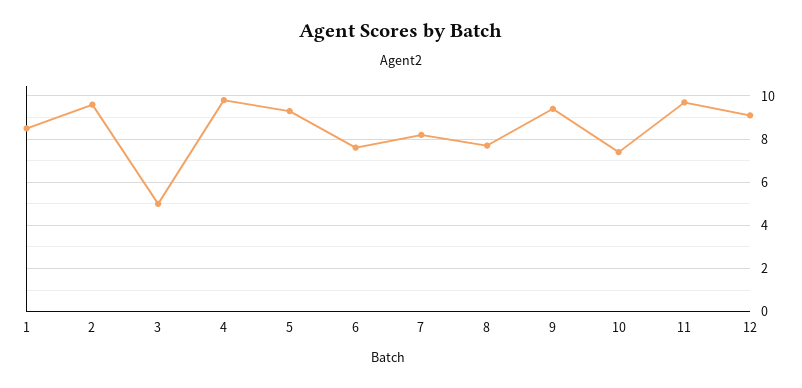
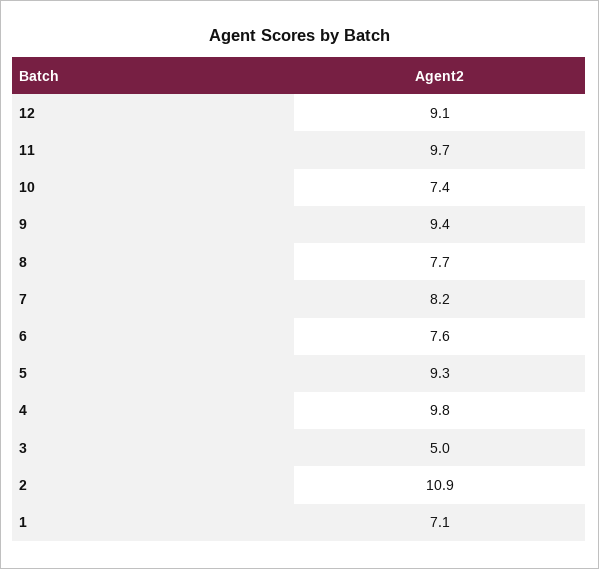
1: 8.5 -> 7.1
2: 9.5 -> 10.9

